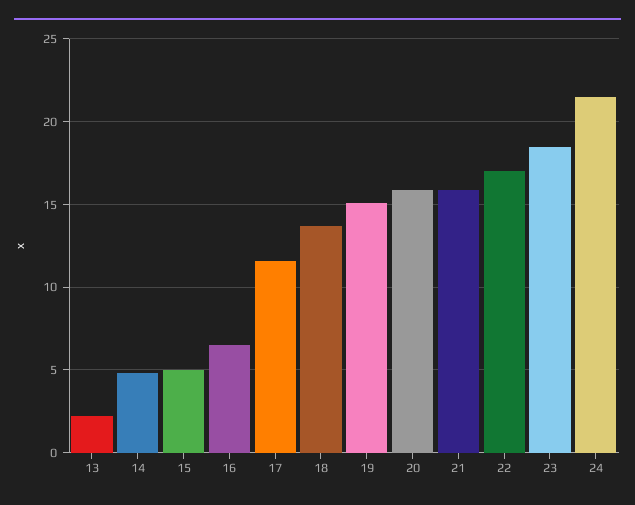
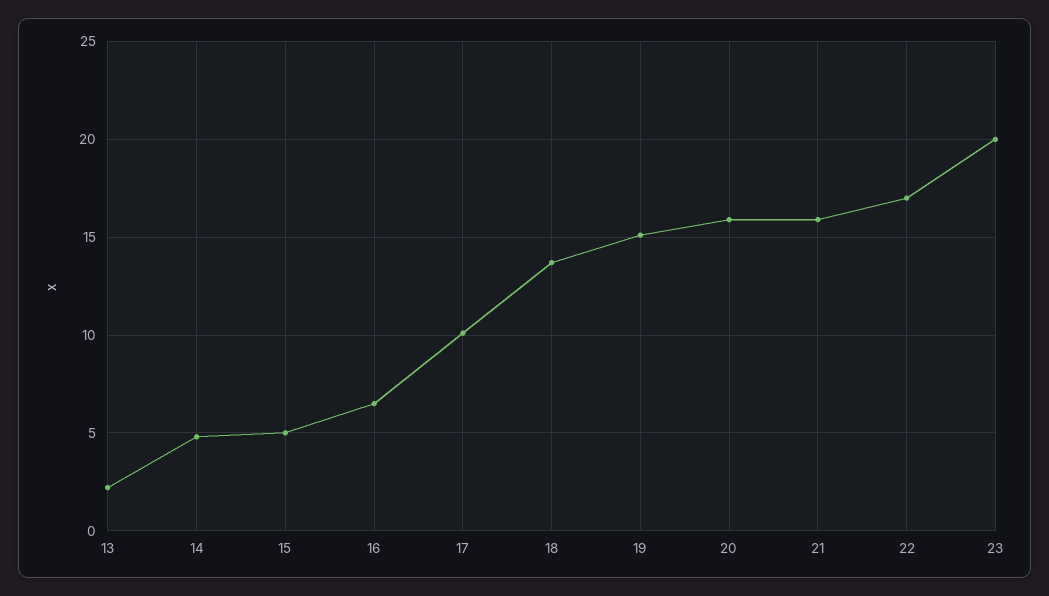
17: 11.5 -> 10
23: 18.5 -> 20
24: 21.5 -> none

